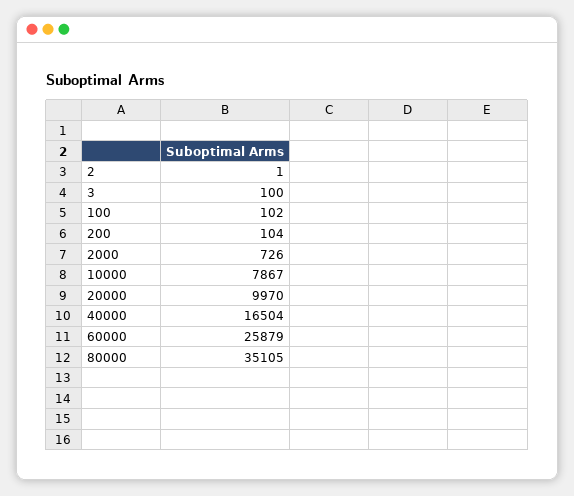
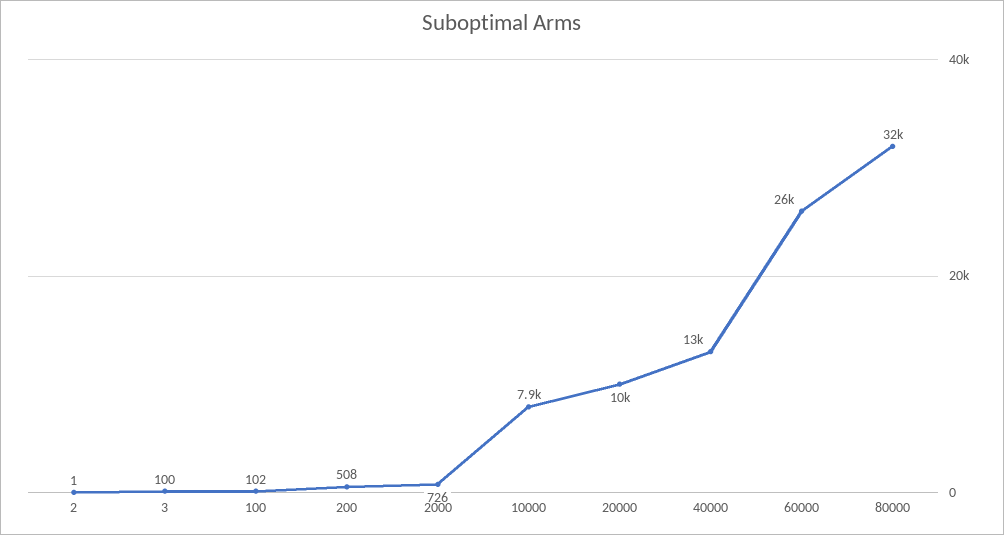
200: 104 -> 508
40000: 16504 -> 13000
80000: 35105 -> 32000

